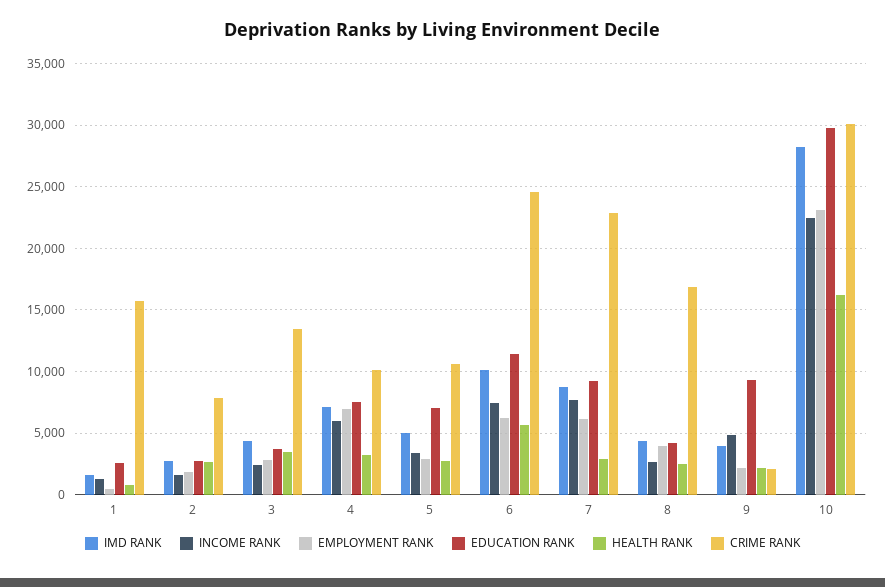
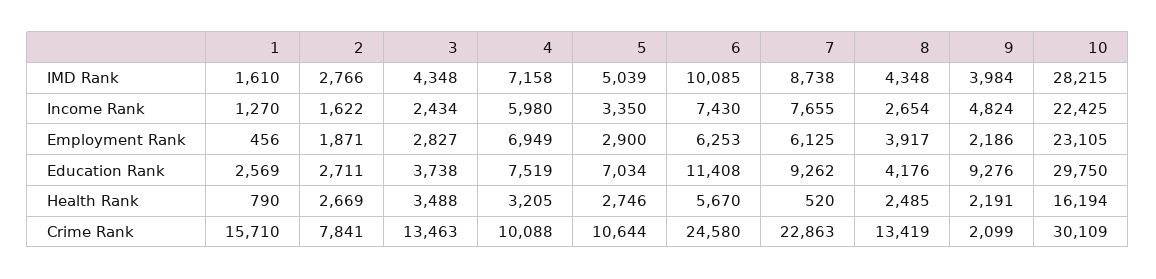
HEALTH RANK, 7: 3000 -> 520
CRIME RANK, 8: 17000 -> 13419

